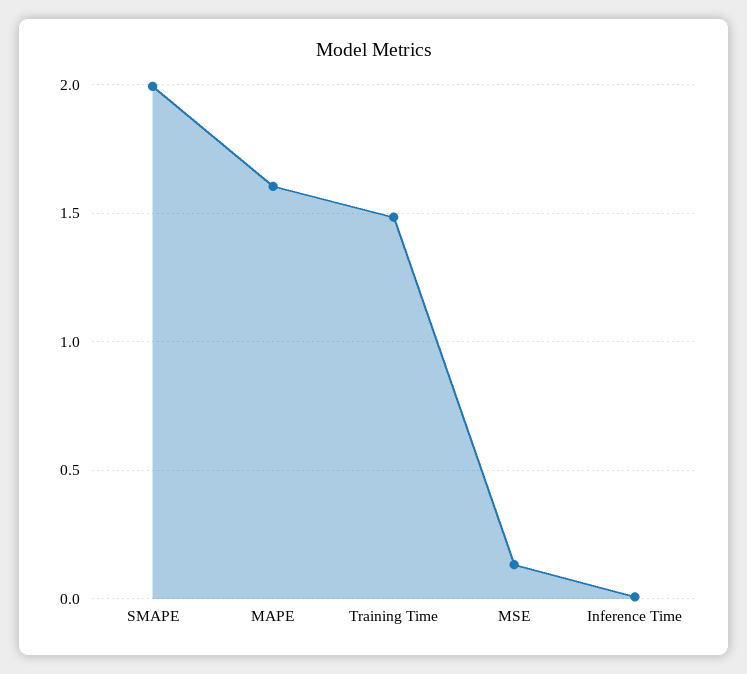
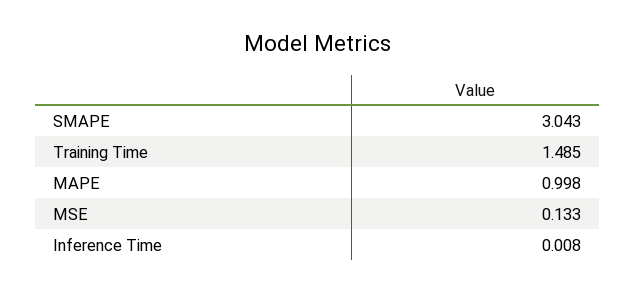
SMAPE: 2 -> 3.043
MAPE: 1.6 -> 0.998

